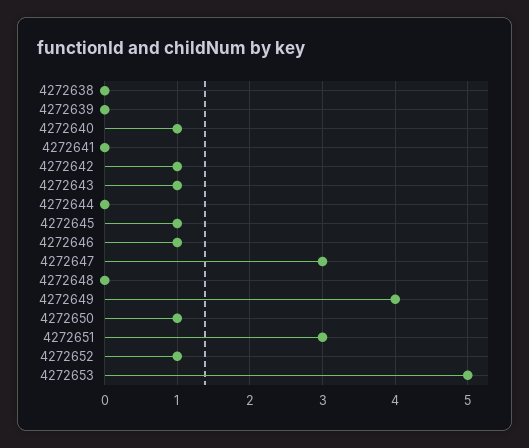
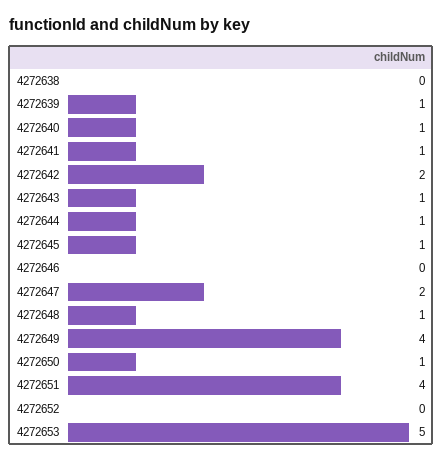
4272639: 0 -> 1
4272641: 0 -> 1
4272642: 1 -> 2
4272644: 0 -> 1
4272646: 1 -> 0
4272647: 3 -> 2
4272648: 0 -> 1
4272651: 3 -> 4
4272652: 1 -> 0

